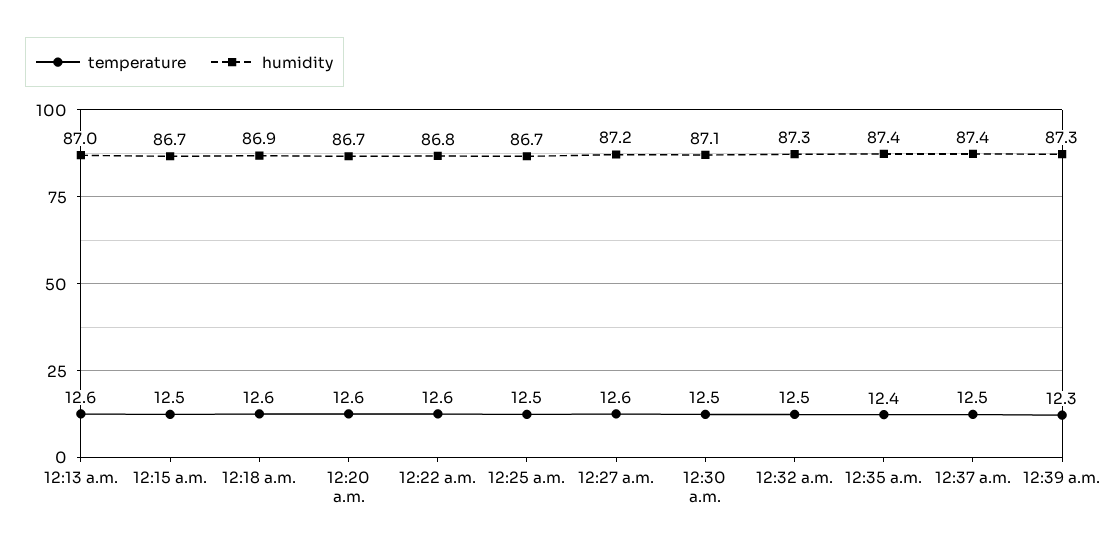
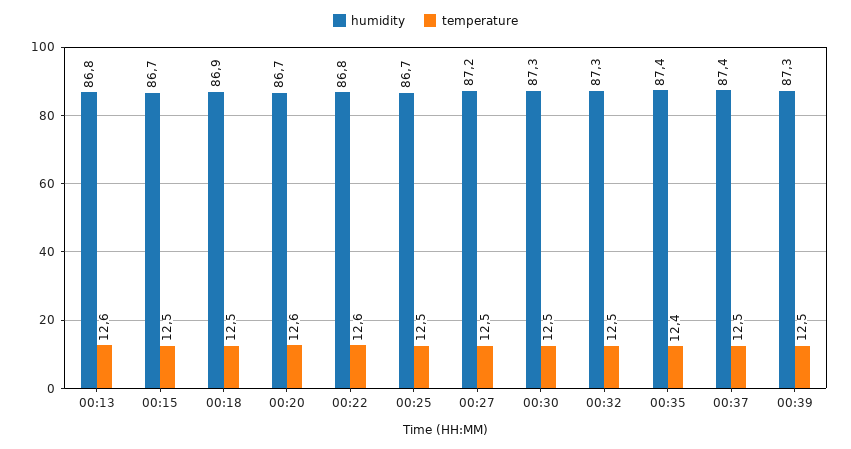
humidity, 12:13 a.m.: 87 -> 86.8
temperature, 12:18 a.m.: 12.6 -> 12.5
temperature, 12:27 a.m.: 12.6 -> 12.5
humidity, 12:30 a.m.: 87.1 -> 87.3
temperature, 12:39 a.m.: 12.3 -> 12.5

